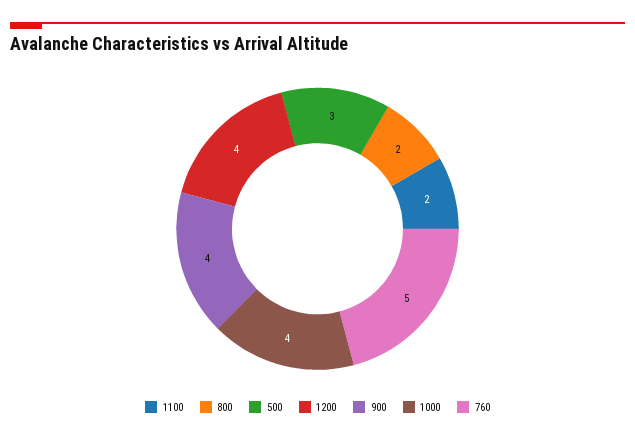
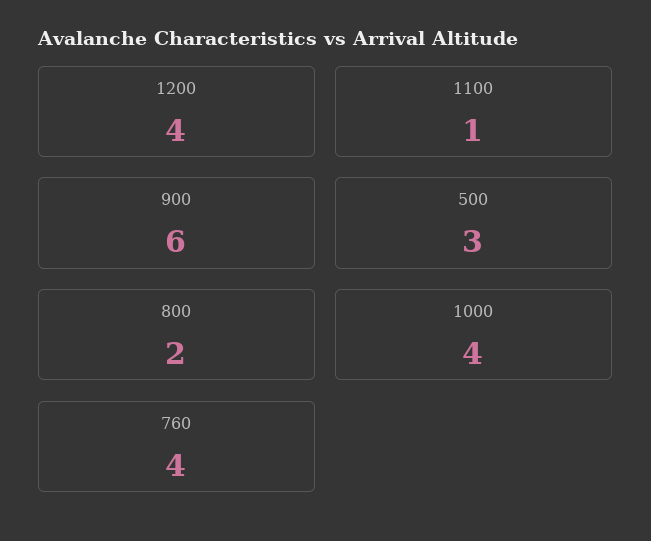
1100: 2 -> 1
900: 4 -> 6
760: 5 -> 4

